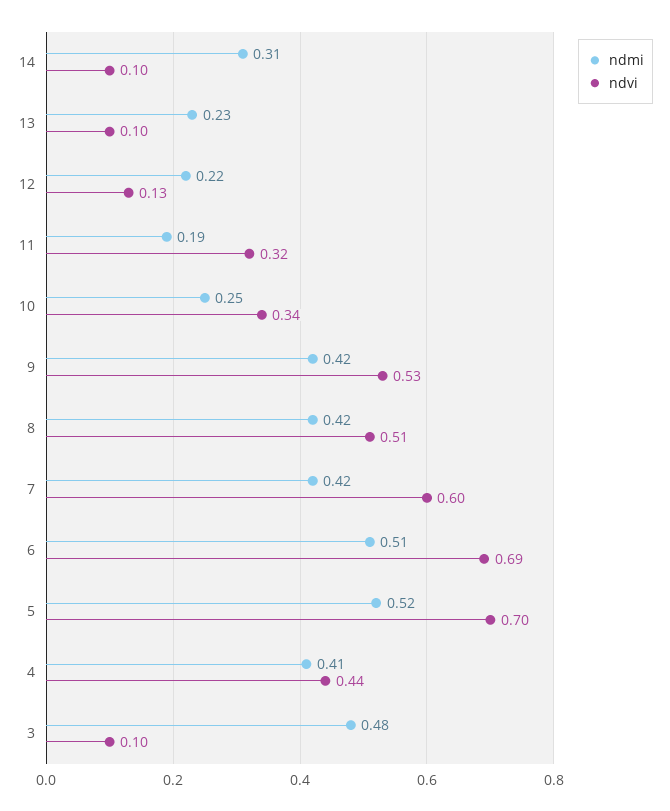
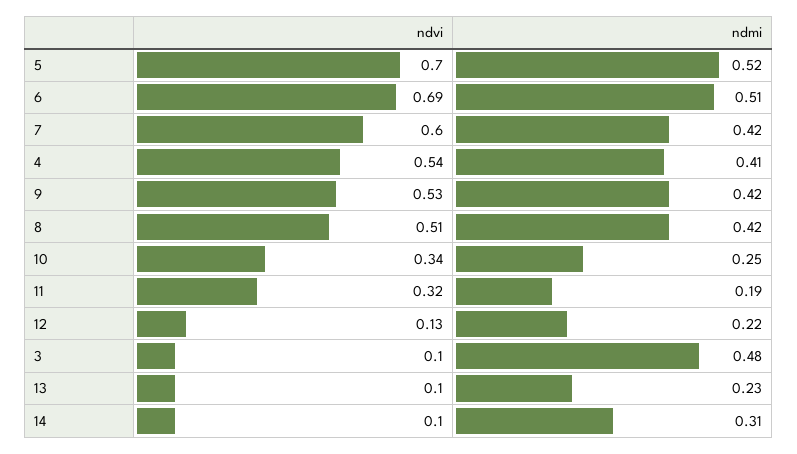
ndvi, 4: 0.44 -> 0.54

